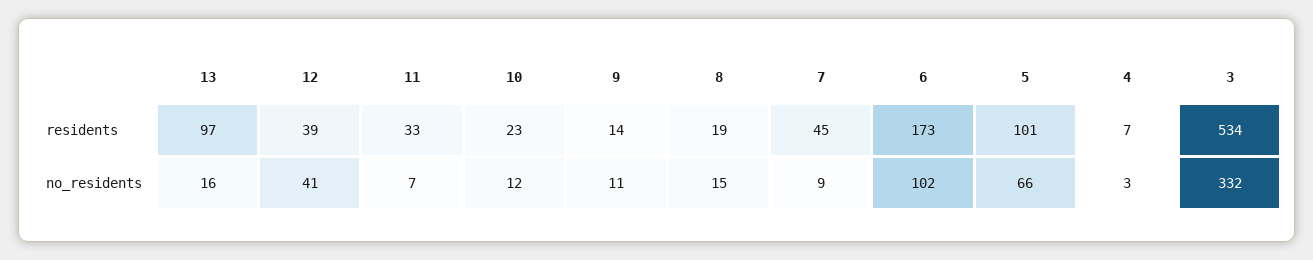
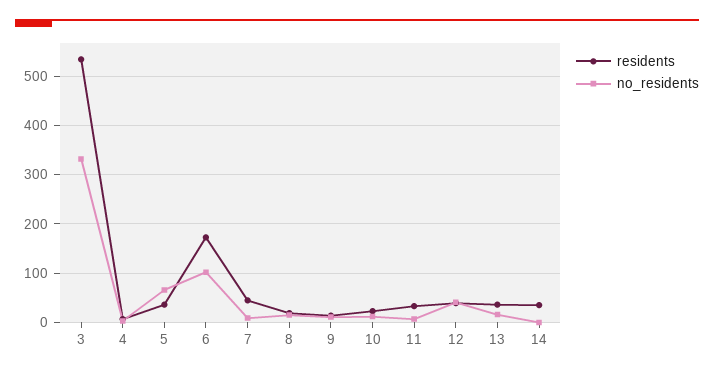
residents, 13: 97 -> 40
residents, 5: 101 -> 40
residents, 14: none -> 40
no_residents, 14: none -> 0

